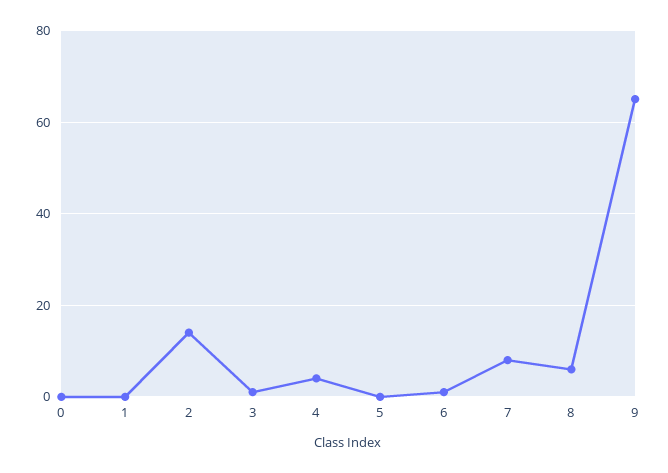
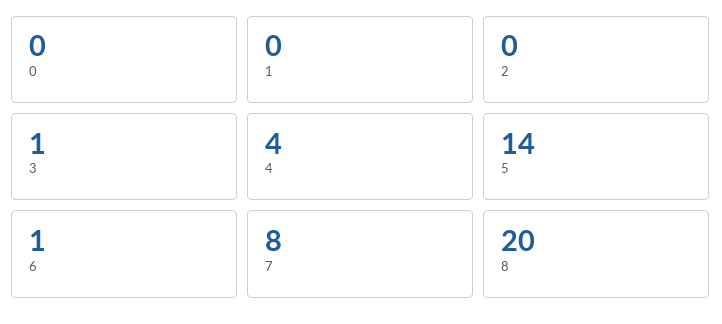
2: 15 -> 0
5: 0 -> 14
8: 5 -> 20
9: 65 -> none

